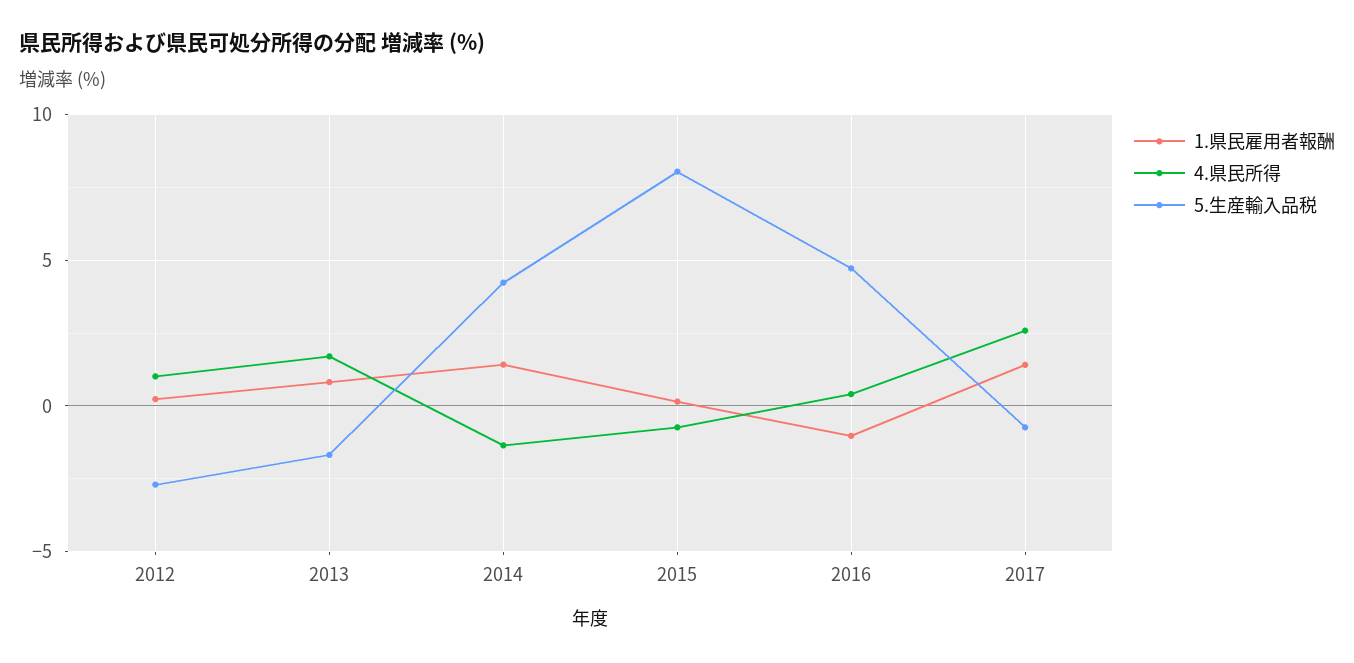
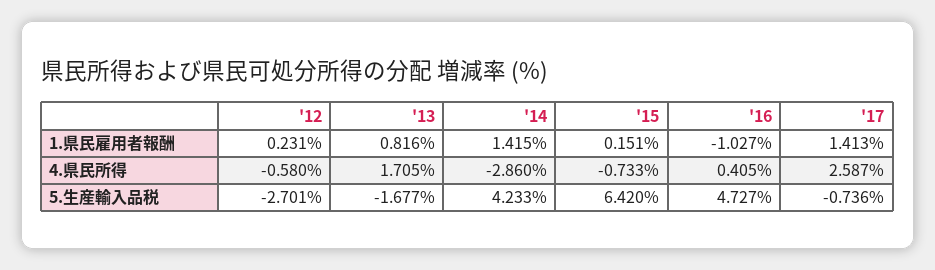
4.県民所得, 2012: 1 -> -0.58
4.県民所得, 2014: -1.5 -> -2.86
5.生産輸入品税, 2015: 8 -> 6.42

